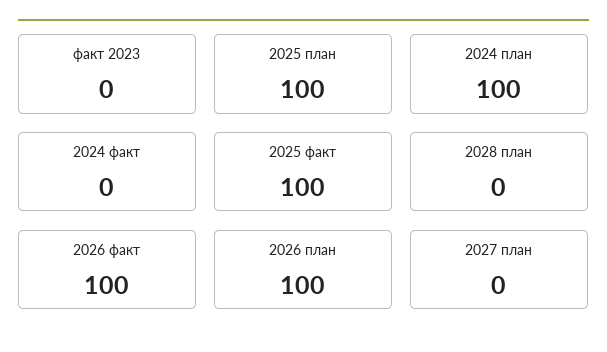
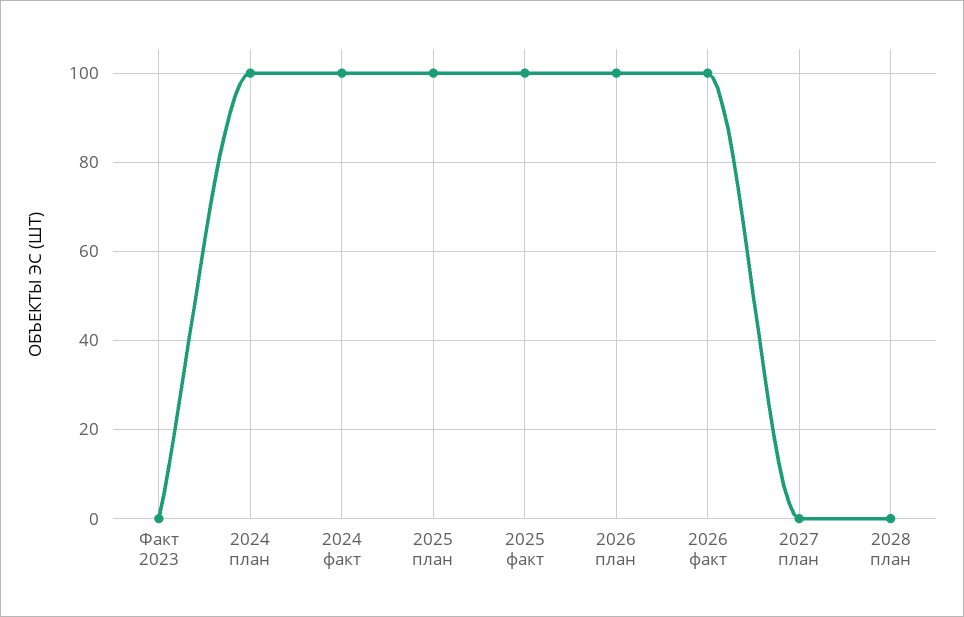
2024 факт: 0 -> 100

